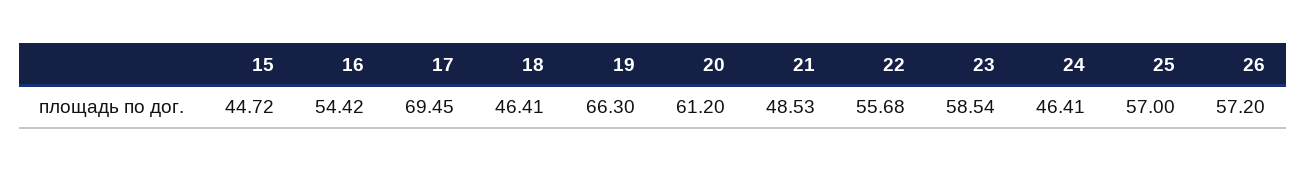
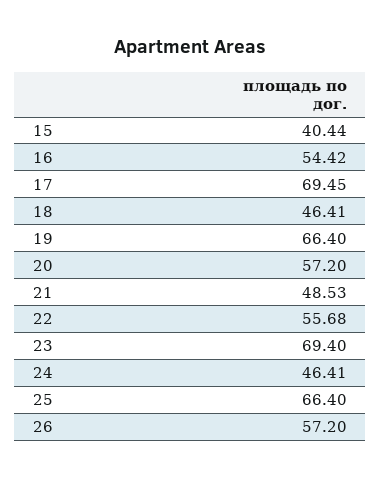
15: 44.72 -> 40.44
19: 66.3 -> 66.4
20: 61.2 -> 57.2
23: 58.54 -> 69.4
25: 57 -> 66.4

